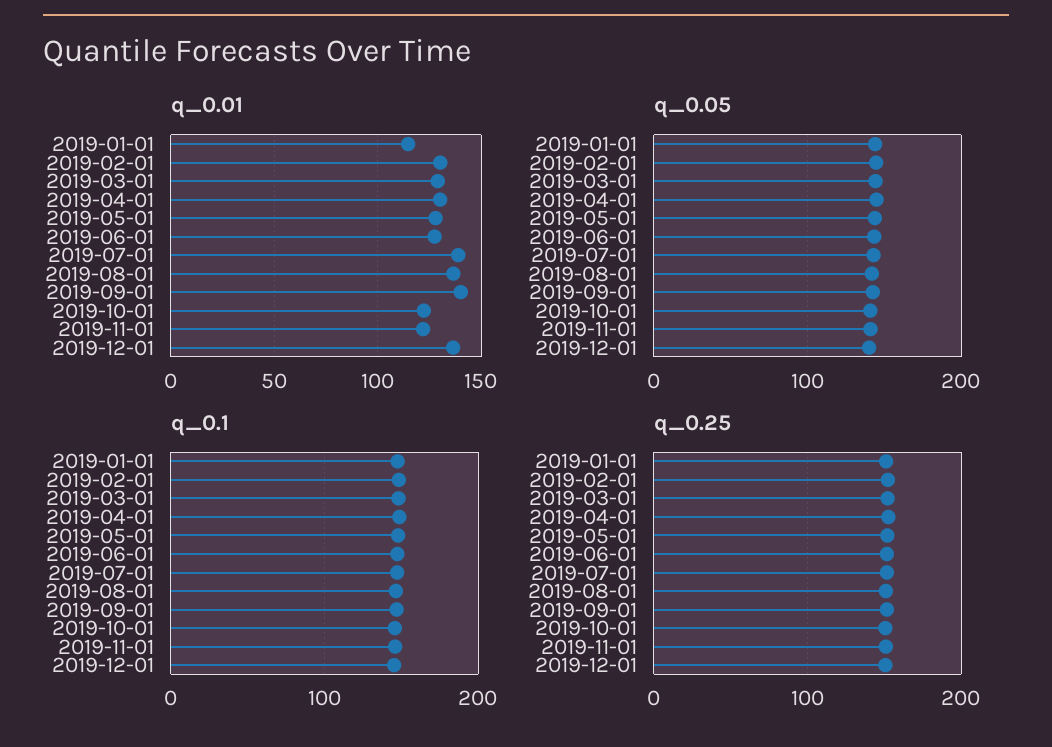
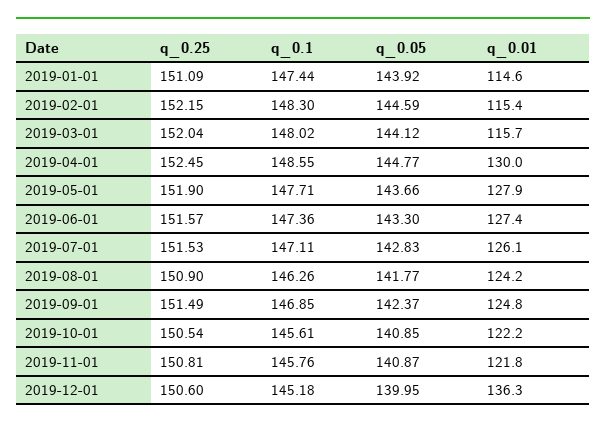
q_0.01, 2019-02-01: 130 -> 115.4
q_0.01, 2019-03-01: 130 -> 115.7
q_0.01, 2019-07-01: 140 -> 126.1
q_0.01, 2019-08-01: 135 -> 124.2
q_0.01, 2019-09-01: 140 -> 124.8

